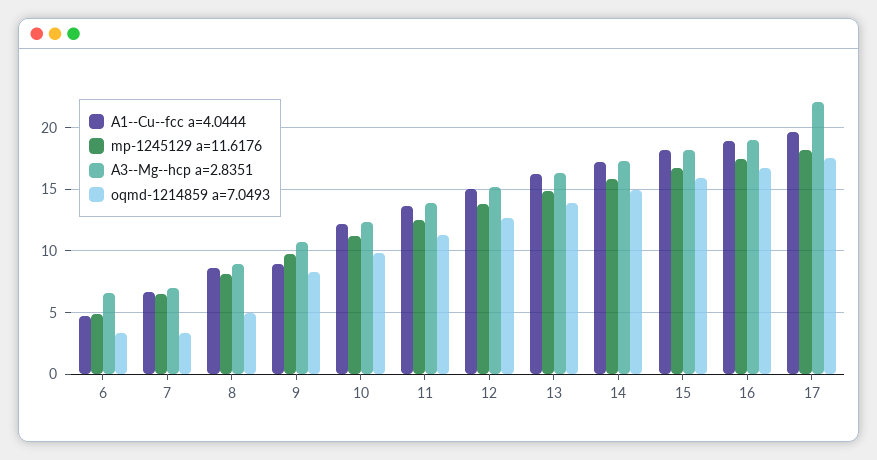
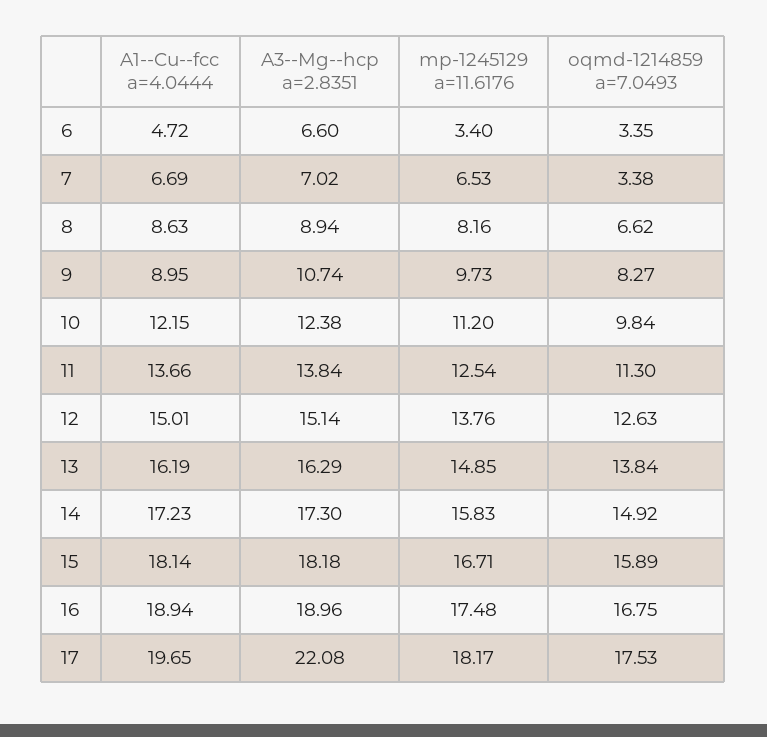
mp-1245129 a=11.6176, 6: 5 -> 3.4
oqmd-1214859 a=7.0493, 8: 5 -> 6.62

